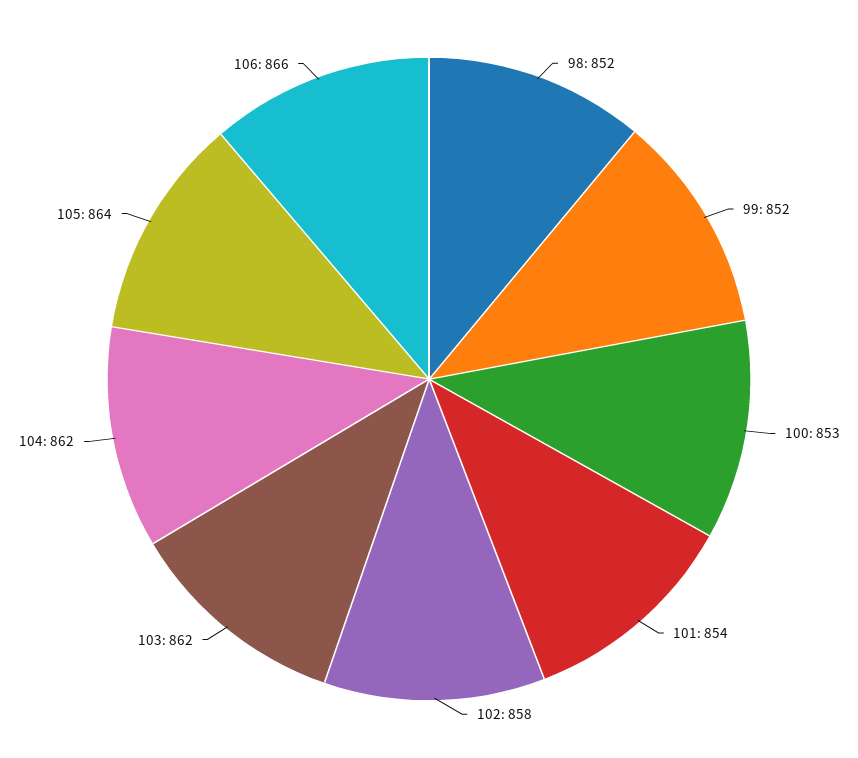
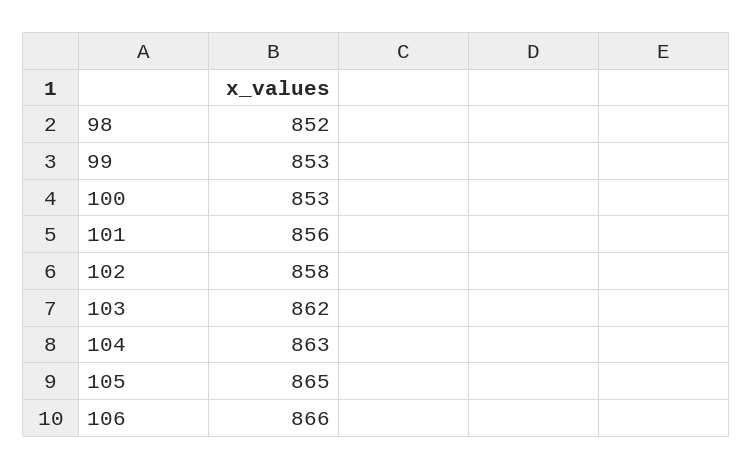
99: 852 -> 853
101: 854 -> 856
104: 862 -> 863
105: 864 -> 865

